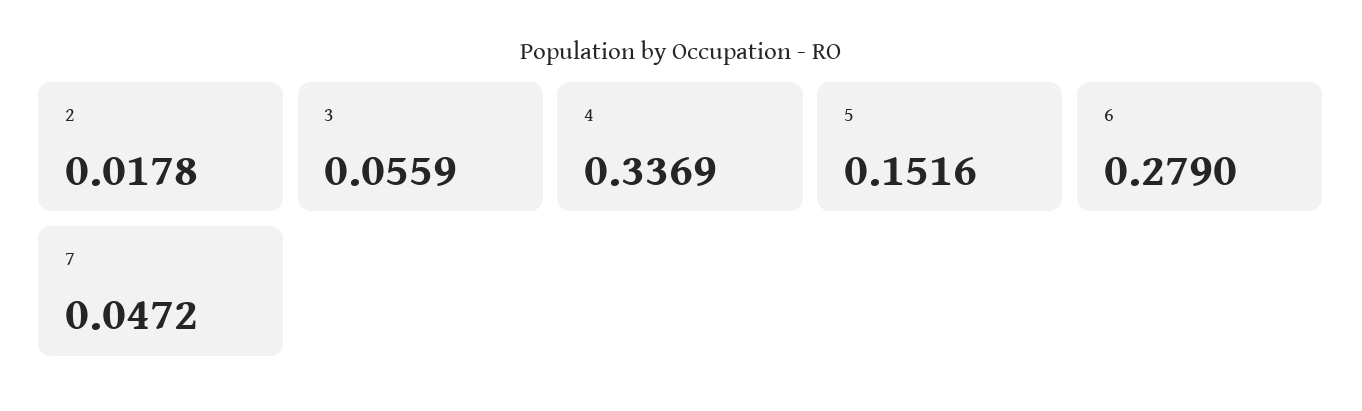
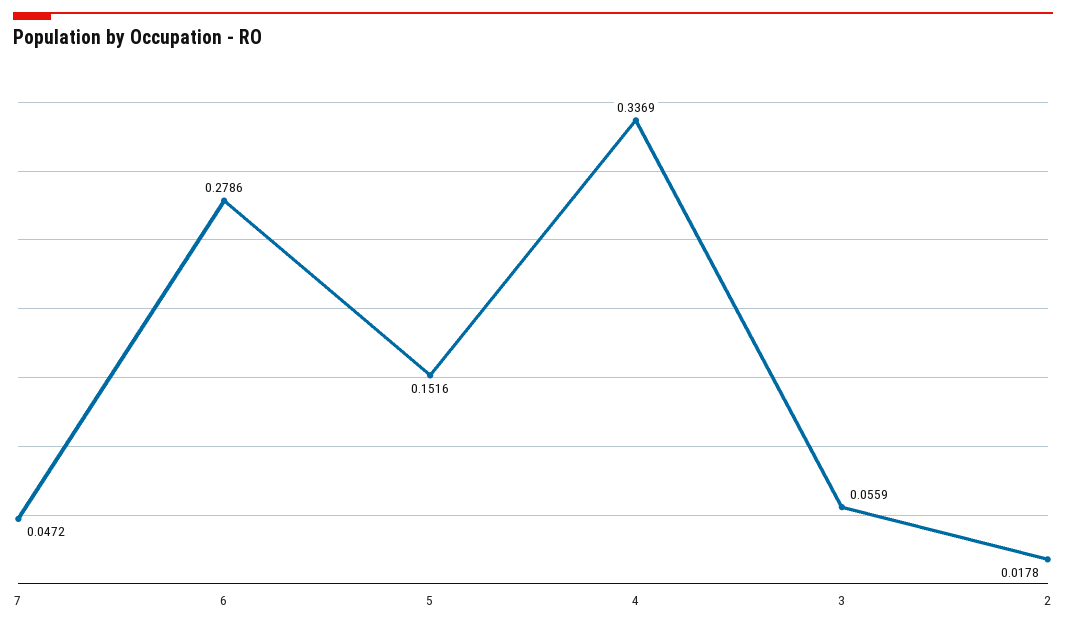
6: 0.279 -> 0.2786

